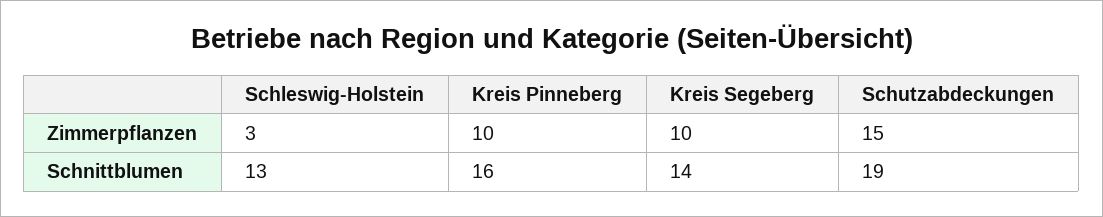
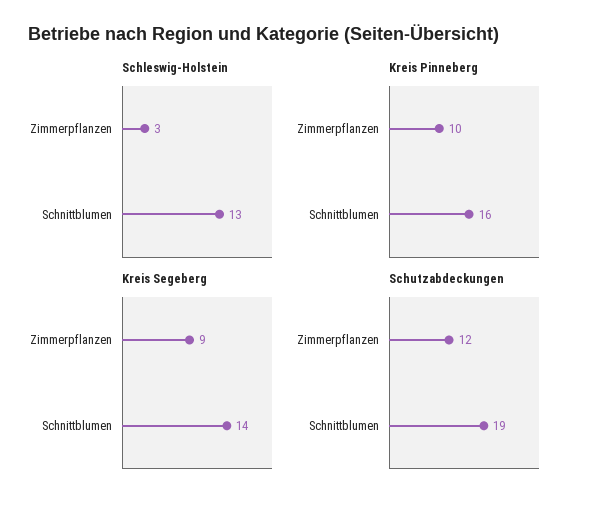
Kreis Segeberg, Zimmerpflanzen: 10 -> 9
Schutzabdeckungen, Zimmerpflanzen: 15 -> 12

